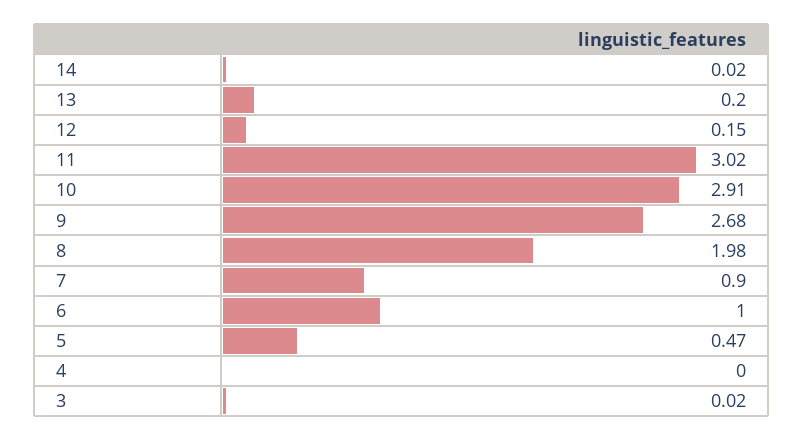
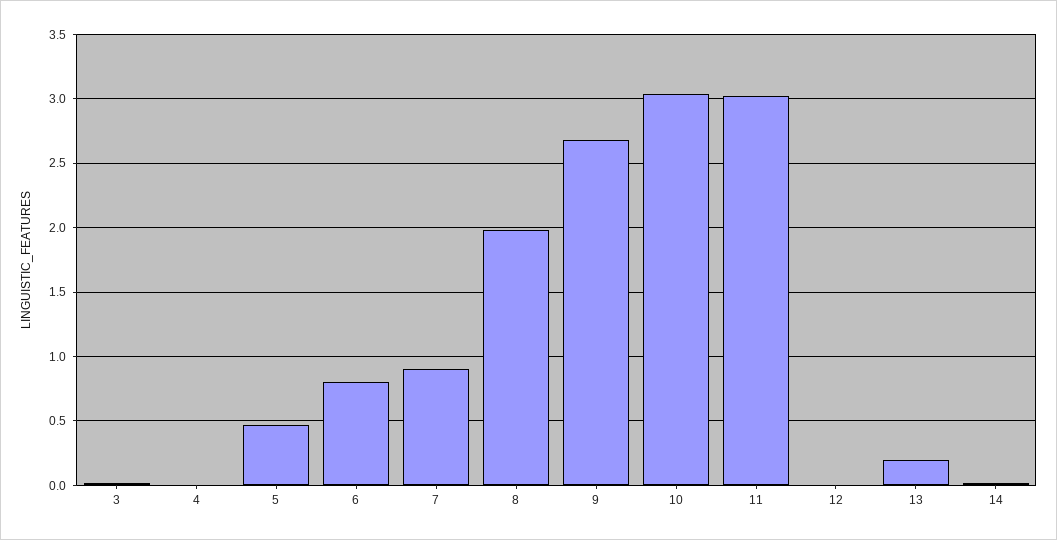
12: 0.15 -> 0
10: 2.91 -> 3.05
6: 1 -> 0.8

